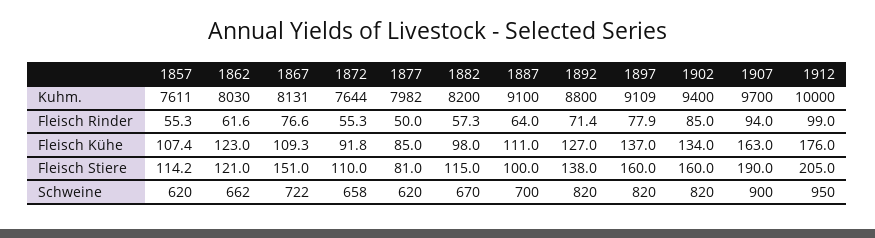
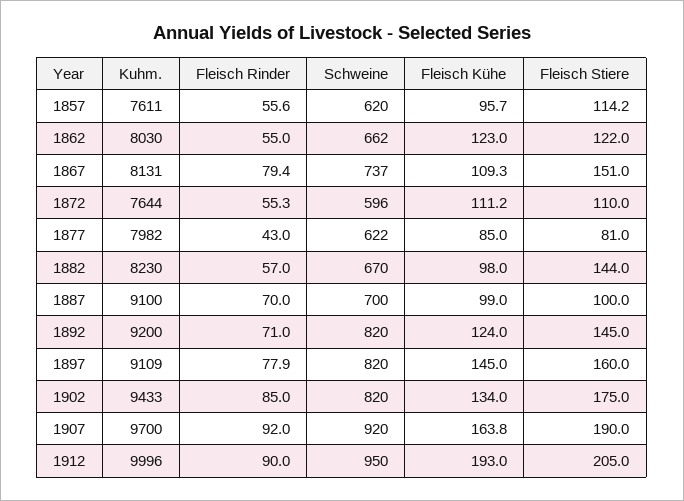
1882, Kuhm.: 8200 -> 8230
1892, Kuhm.: 8800 -> 9200
1902, Kuhm.: 9400 -> 9433
1912, Kuhm.: 10000 -> 9996
1857, Fleisch Rinder: 55.3 -> 55.6
1862, Fleisch Rinder: 61.6 -> 55
1867, Fleisch Rinder: 76.6 -> 79.4
1877, Fleisch Rinder: 50 -> 43
1882, Fleisch Rinder: 57.3 -> 57
1887, Fleisch Rinder: 64 -> 70
1892, Fleisch Rinder: 71.4 -> 71
1907, Fleisch Rinder: 94 -> 92
1912, Fleisch Rinder: 99 -> 90
1857, Fleisch Kühe: 107.4 -> 95.7
1872, Fleisch Kühe: 91.8 -> 111.2
1887, Fleisch Kühe: 111 -> 99
1892, Fleisch Kühe: 127 -> 124
1897, Fleisch Kühe: 137 -> 145
1907, Fleisch Kühe: 163 -> 163.8
1912, Fleisch Kühe: 176 -> 193
1862, Fleisch Stiere: 121 -> 122
1882, Fleisch Stiere: 115 -> 144
1892, Fleisch Stiere: 138 -> 145
1902, Fleisch Stiere: 160 -> 175
1867, Schweine: 722 -> 737
1872, Schweine: 658 -> 596
1877, Schweine: 620 -> 622
1907, Schweine: 900 -> 920

